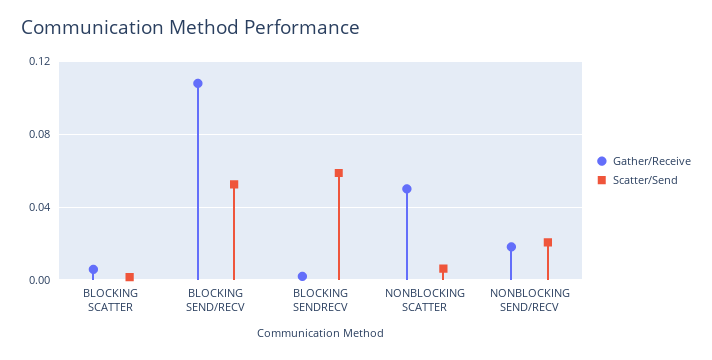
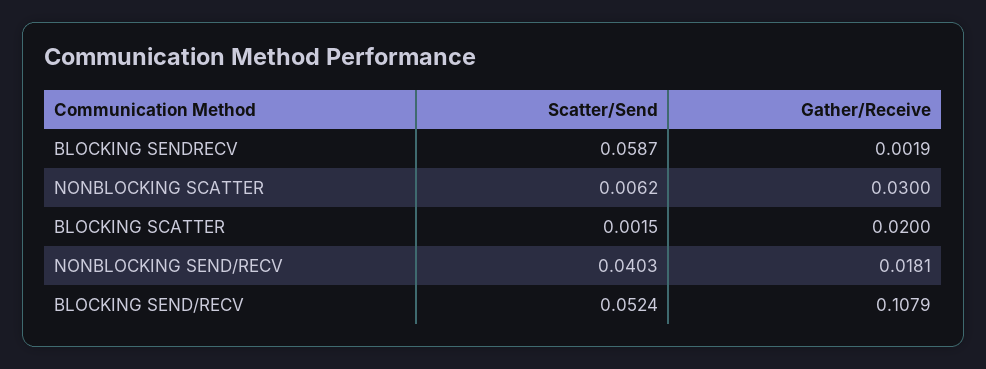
Gather/Receive, BLOCKING SCATTER: 0.005 -> 0.02
Gather/Receive, NONBLOCKING SCATTER: 0.05 -> 0.03
Scatter/Send, NONBLOCKING SEND/RECV: 0.02 -> 0.0403

